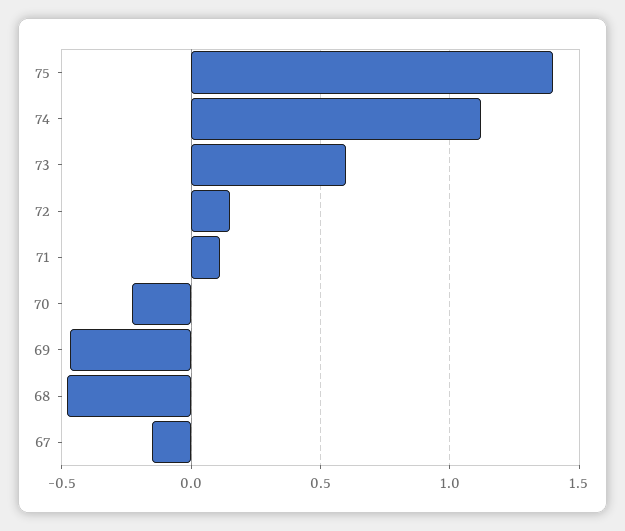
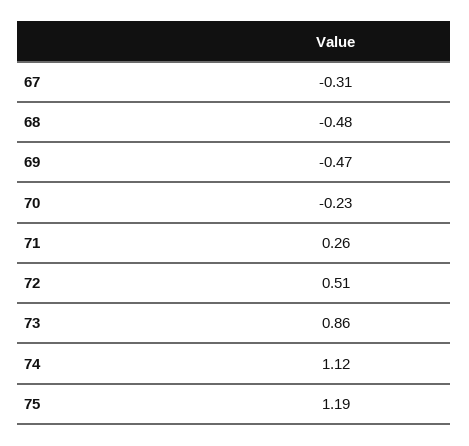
75: 1.4 -> 1.19
73: 0.6 -> 0.86
72: 0.15 -> 0.51
71: 0.1 -> 0.26
67: -0.15 -> -0.31

